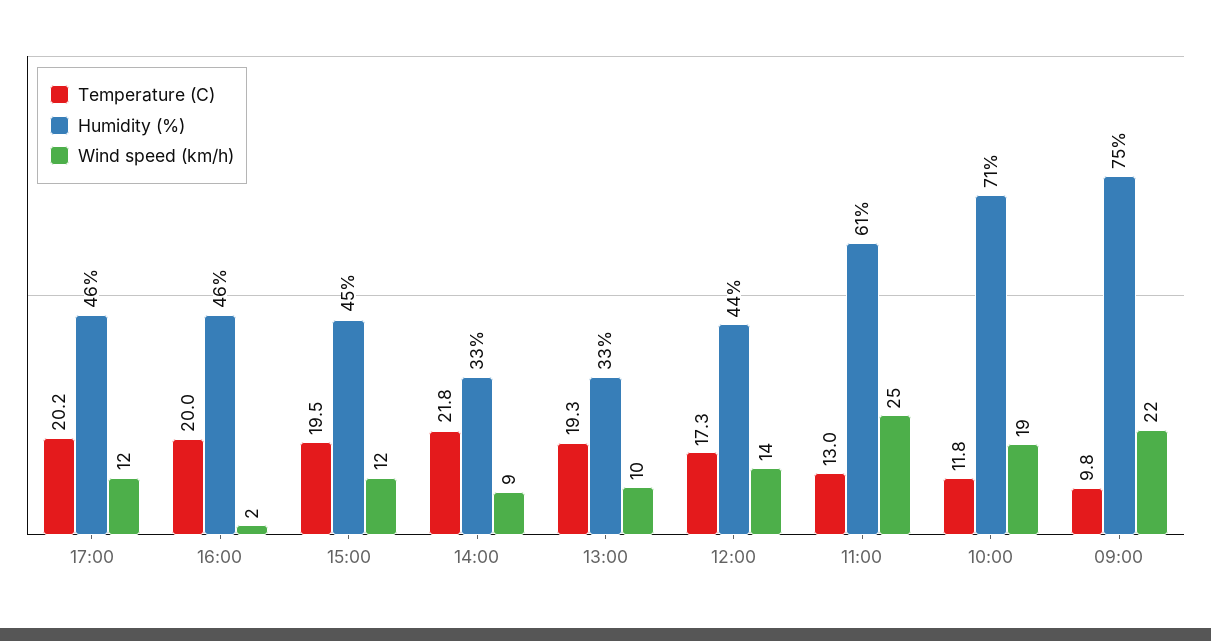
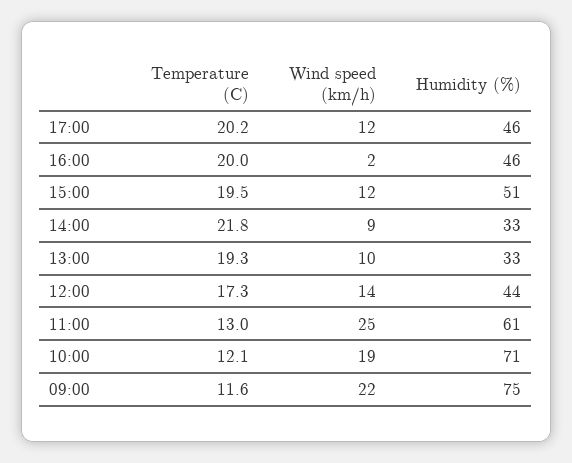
Humidity (%), 15:00: 45 -> 51
Temperature (C), 10:00: 11.8 -> 12.1
Temperature (C), 09:00: 9.8 -> 11.6

